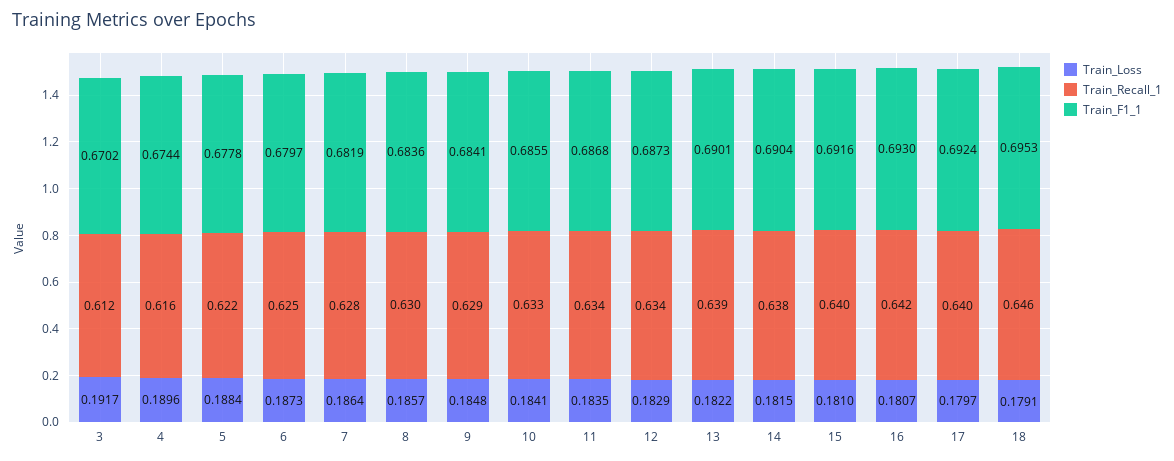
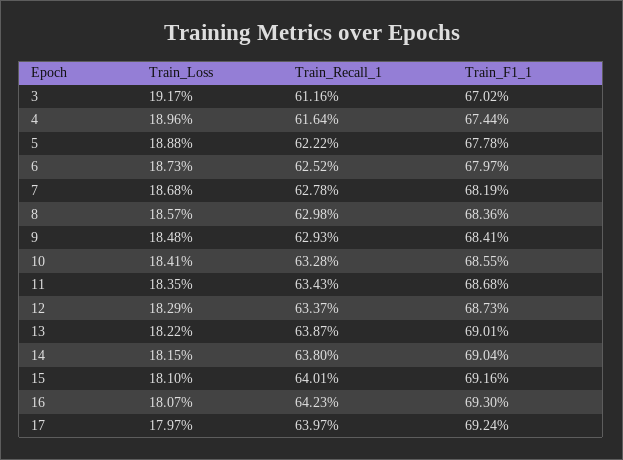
Train_Loss, 5: 0.1884 -> 0.1888
Train_Loss, 7: 0.1864 -> 0.1868
Train_Loss, 18: 0.1791 -> none
Train_Recall_1, 18: 0.646 -> none
Train_F1_1, 18: 0.6953 -> none

